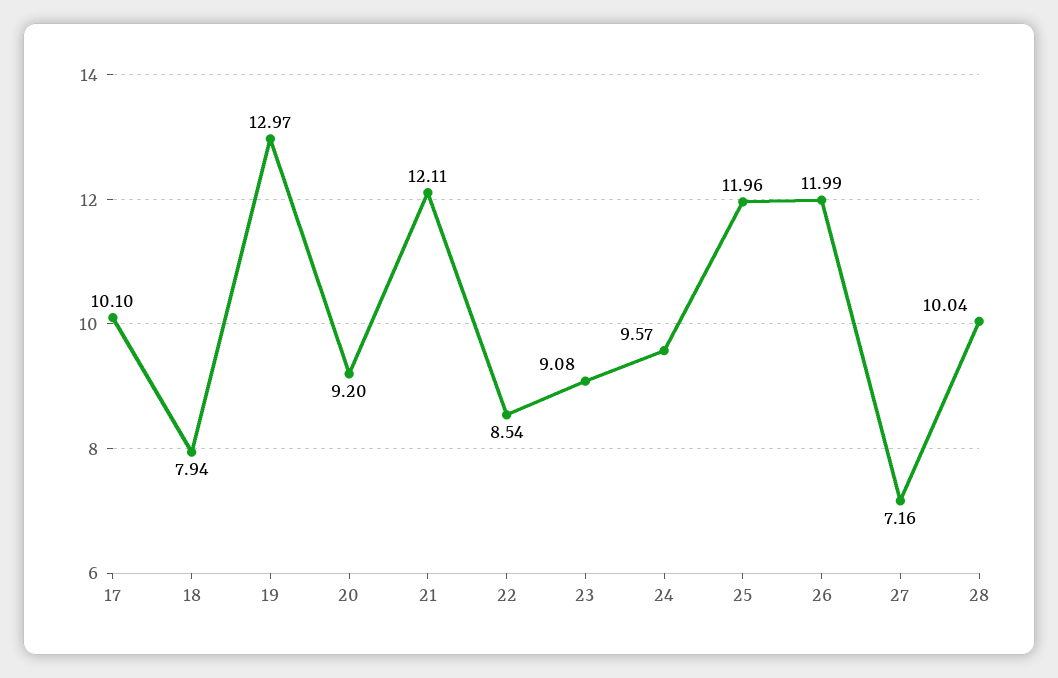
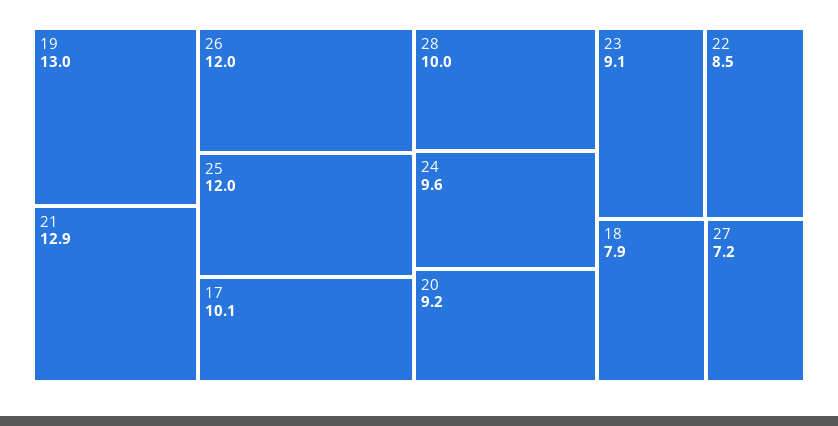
21: 12.11 -> 12.9

